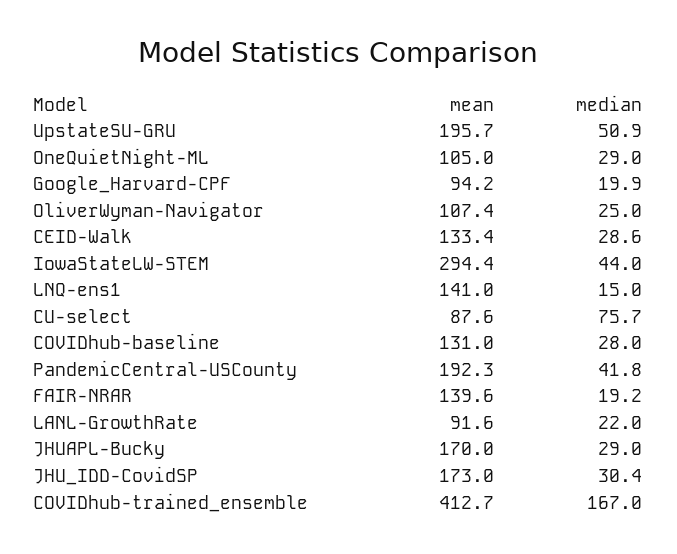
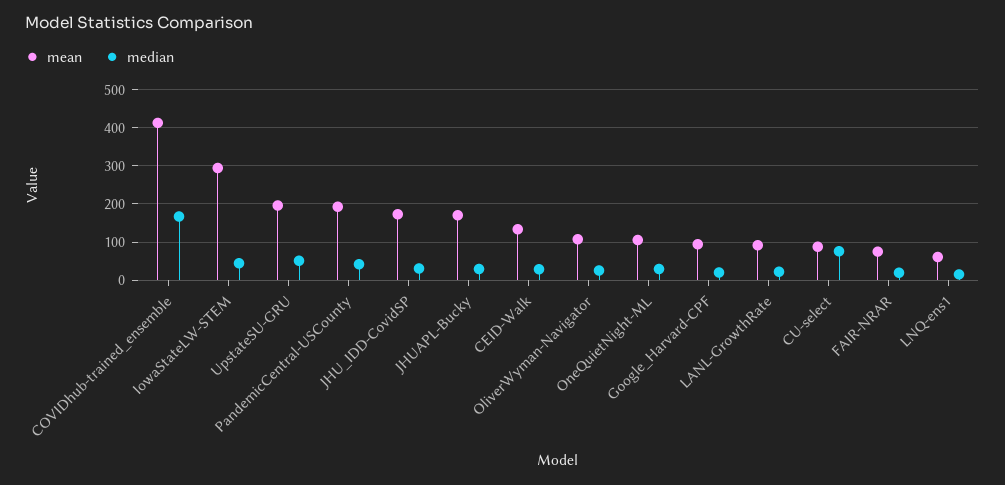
mean, LNQ-ens1: 141 -> 60
mean, COVIDhub-baseline: 131 -> none
median, COVIDhub-baseline: 28 -> none
mean, FAIR-NRAR: 139.6 -> 80

